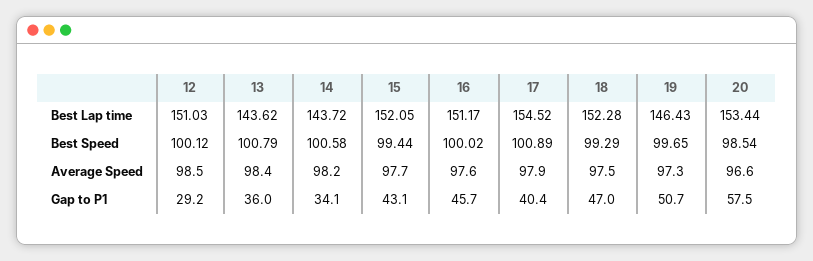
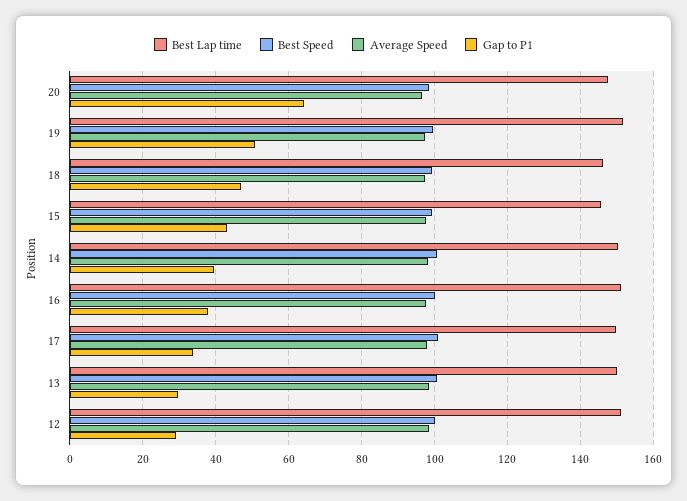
Best Lap time, 13: 143.62 -> 150
Best Lap time, 14: 143.72 -> 150
Best Lap time, 15: 152.05 -> 146
Best Lap time, 17: 154.52 -> 150
Best Lap time, 18: 152.28 -> 146
Best Lap time, 19: 146.43 -> 152
Best Lap time, 20: 153.44 -> 148
Gap to P1, 13: 36 -> 30
Gap to P1, 14: 34.1 -> 40
Gap to P1, 16: 45.7 -> 38
Gap to P1, 17: 40.4 -> 34
Gap to P1, 20: 57.5 -> 64

